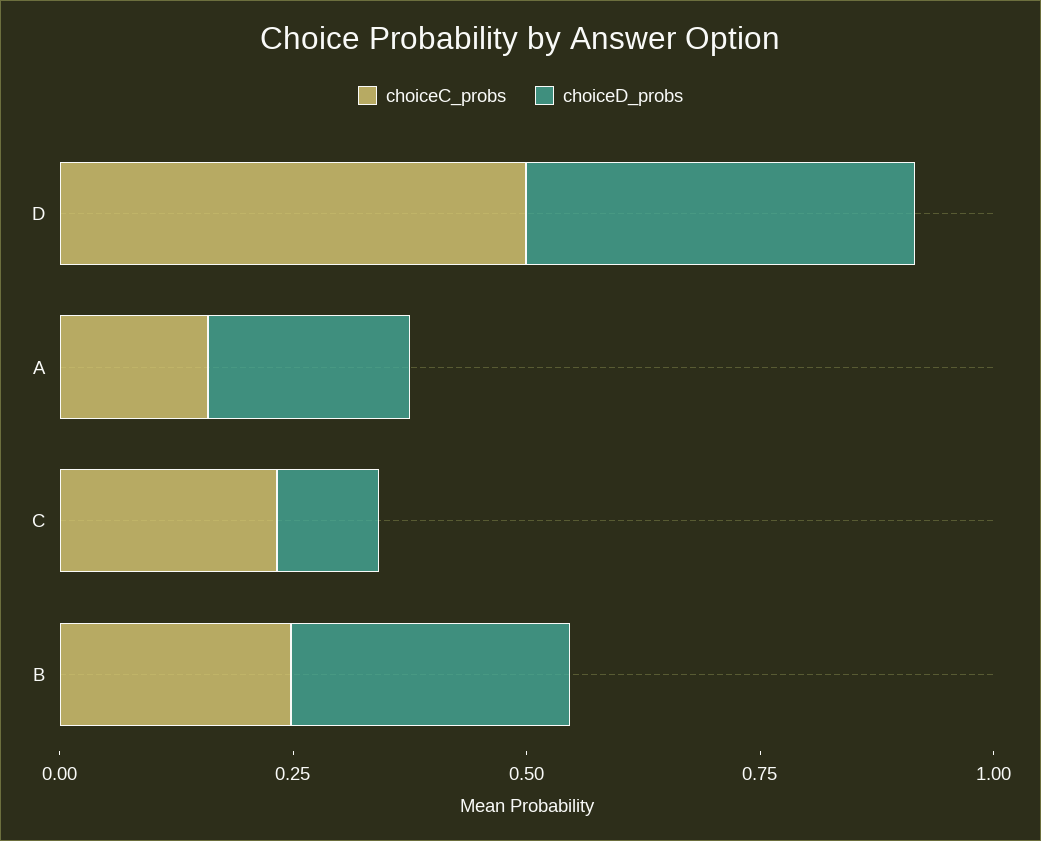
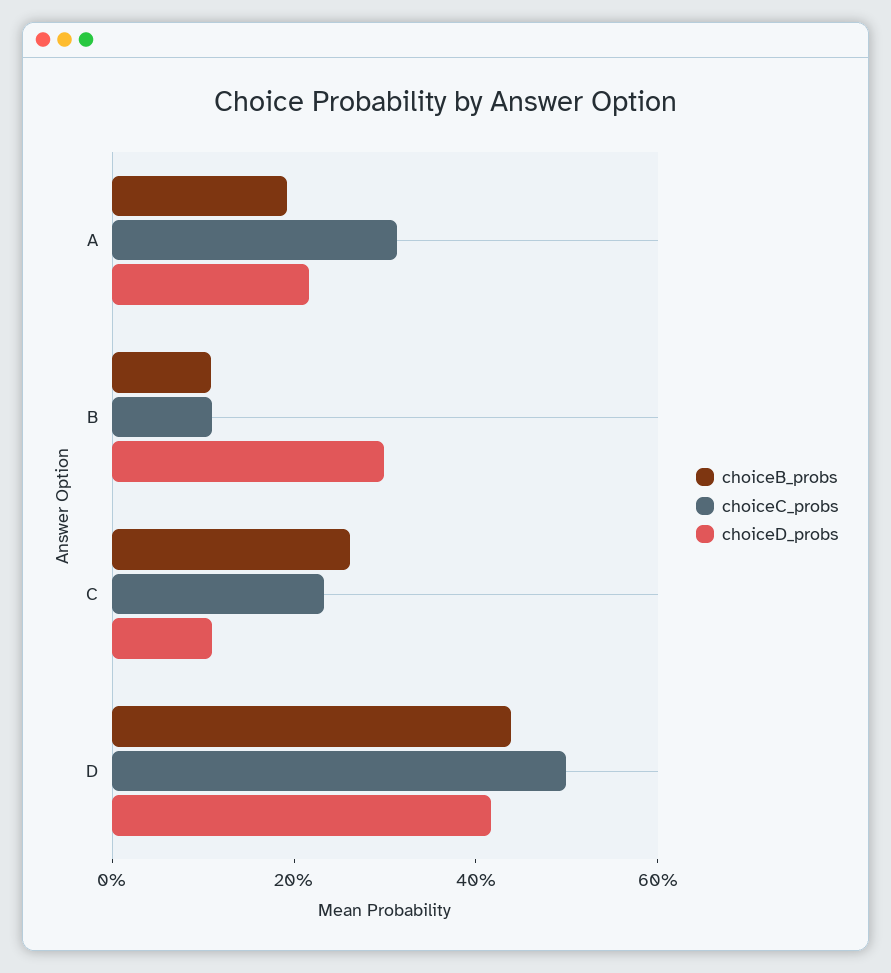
choiceC_probs, A: 0.15 -> 0.3
choiceC_probs, B: 0.25 -> 0.1
choiceB_probs, A: none -> 0.2
choiceB_probs, B: none -> 0.1
choiceB_probs, C: none -> 0.25
choiceB_probs, D: none -> 0.45

